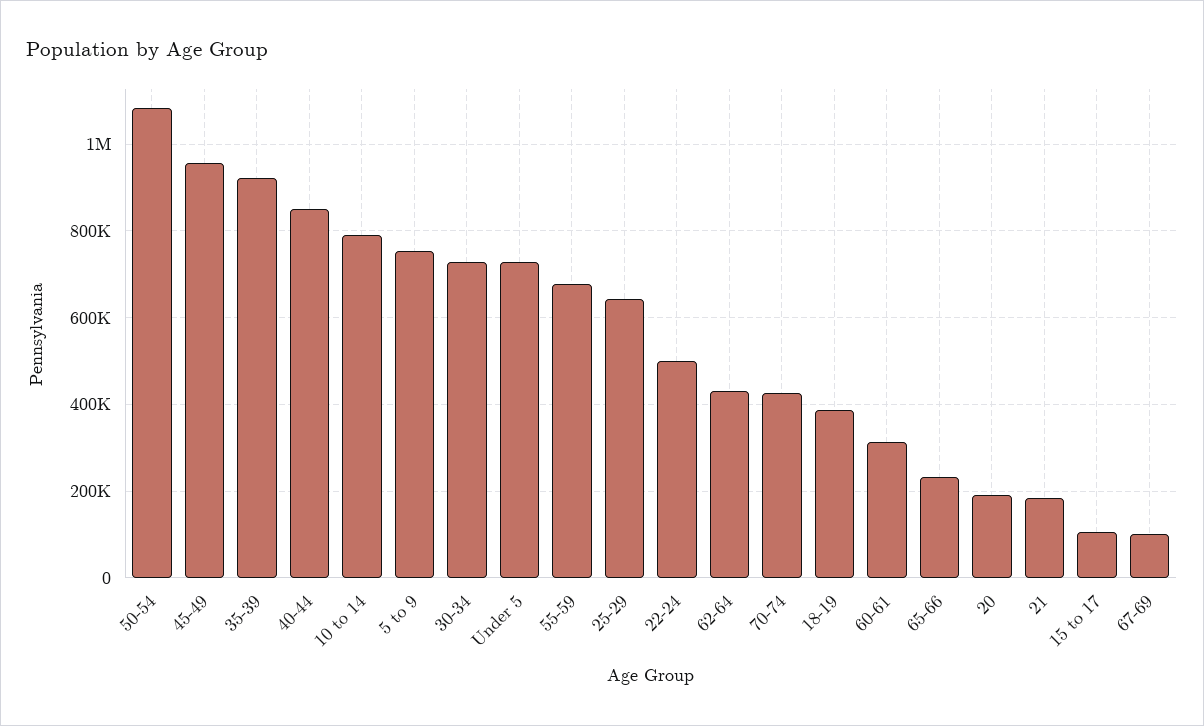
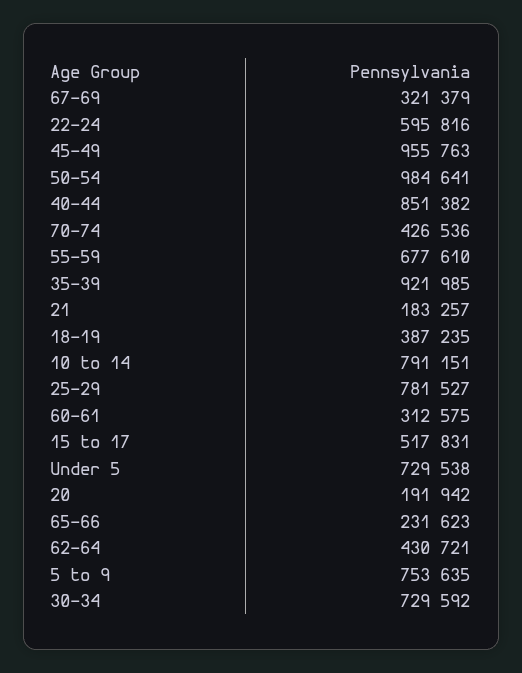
50-54: 1080000 -> 984641
25-29: 640000 -> 781527
22-24: 500000 -> 595816
15 to 17: 100000 -> 517831
67-69: 100000 -> 321379

